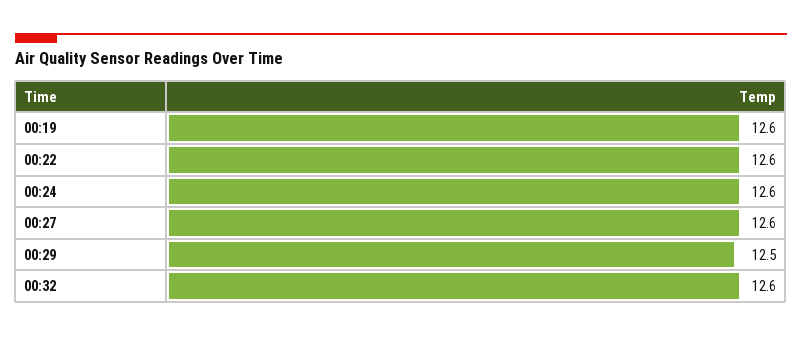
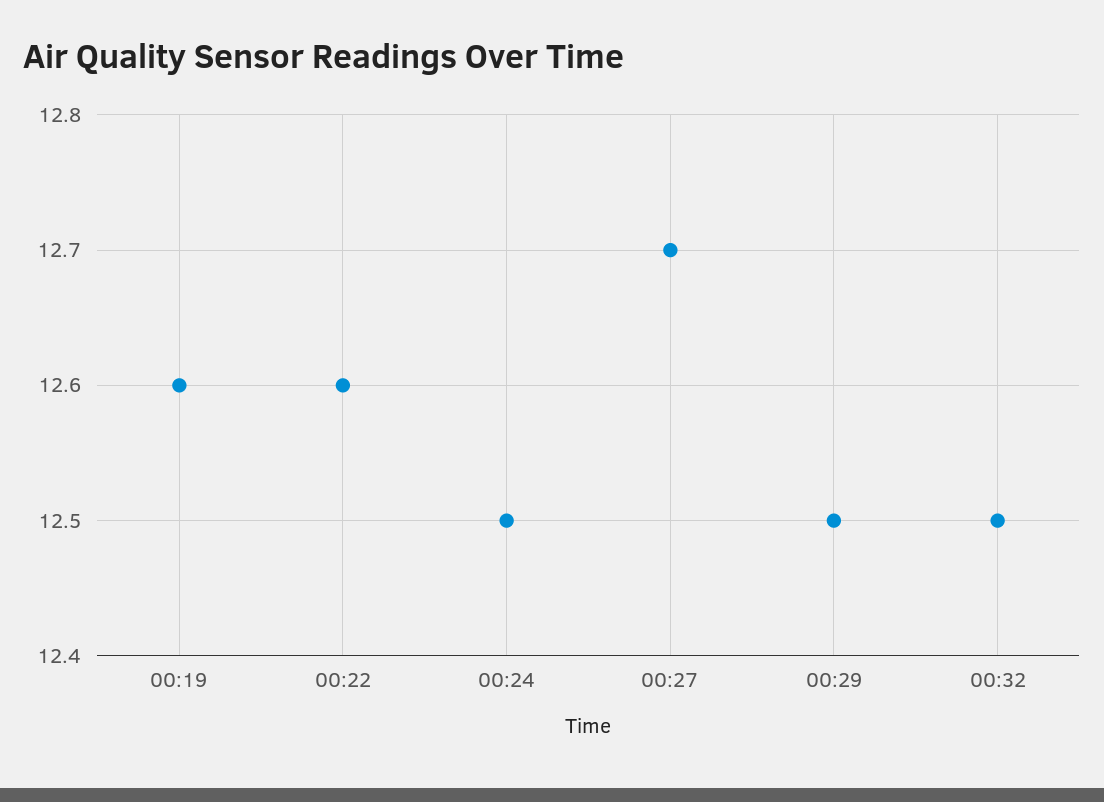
00:24: 12.6 -> 12.5
00:27: 12.6 -> 12.7
00:32: 12.6 -> 12.5

